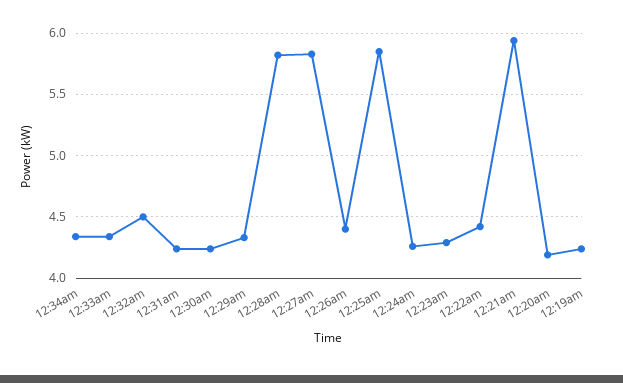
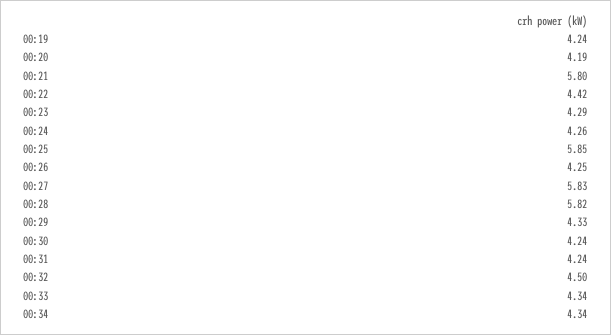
12:26am: 4.4 -> 4.25
12:21am: 5.95 -> 5.8

